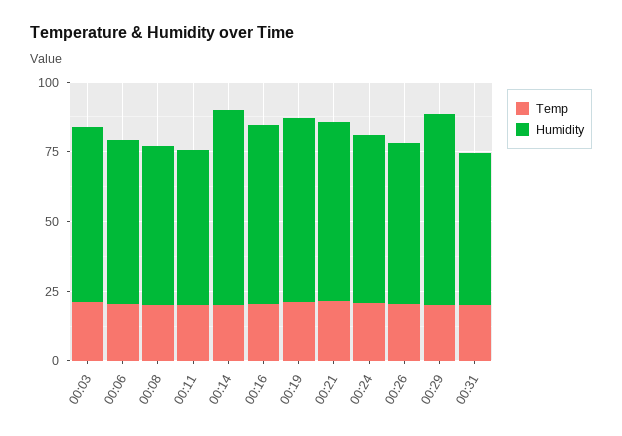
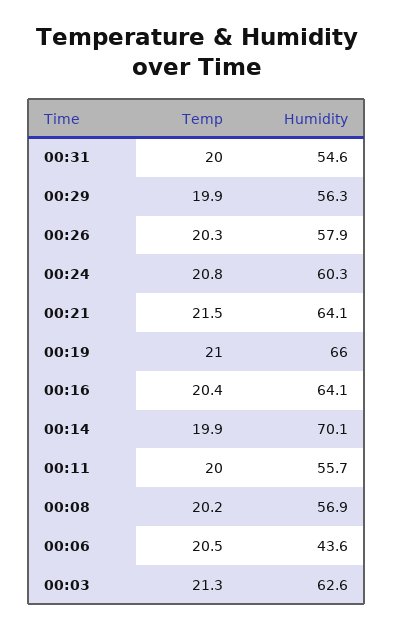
Humidity, 00:06: 60 -> 43.6
Humidity, 00:29: 70 -> 56.3

